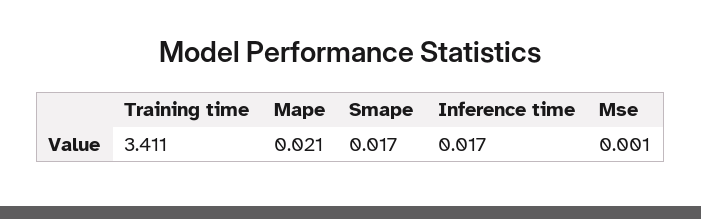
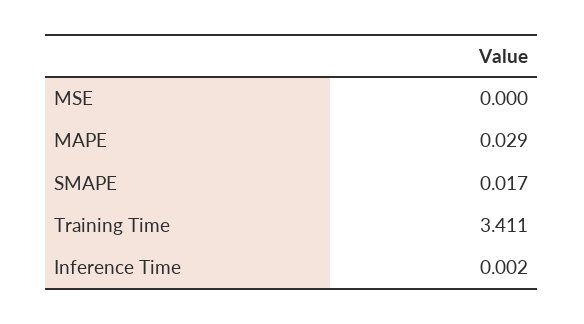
Mape: 0.021 -> 0.029
Inference time: 0.017 -> 0.002
Mse: 0.001 -> 0

